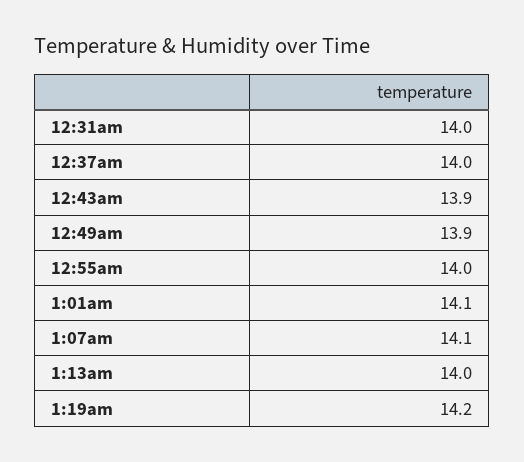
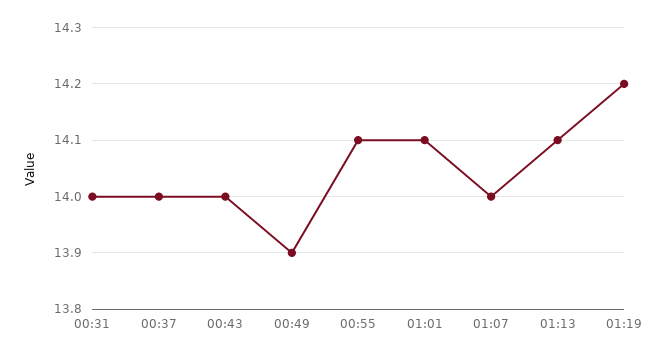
12:43am: 13.9 -> 14
12:55am: 14 -> 14.1
1:07am: 14.1 -> 14
1:13am: 14 -> 14.1

